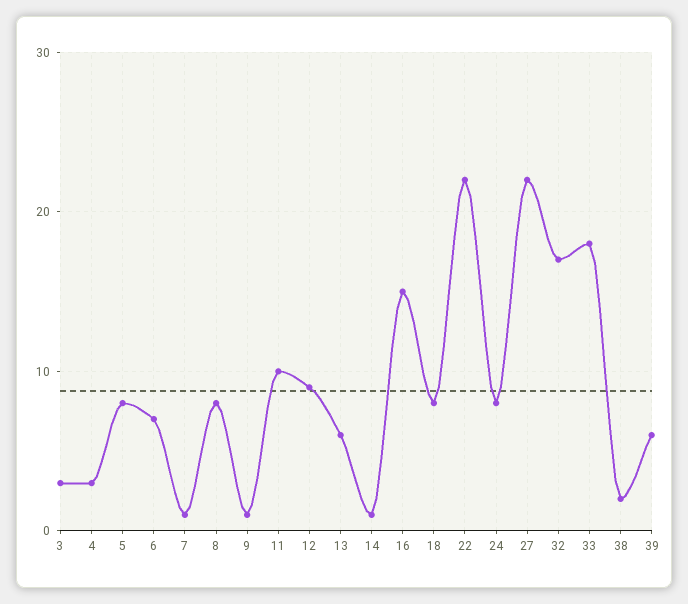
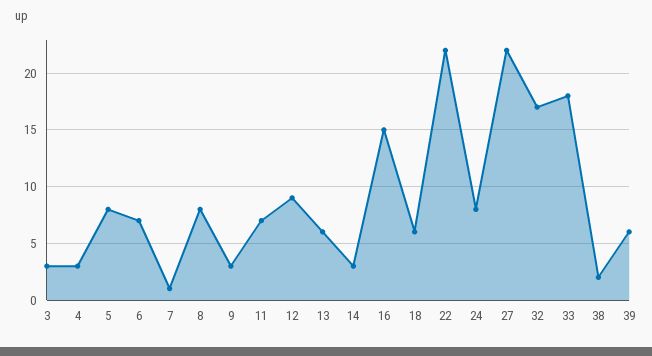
9: 1 -> 3
11: 10 -> 7
14: 1 -> 3
18: 8 -> 6

